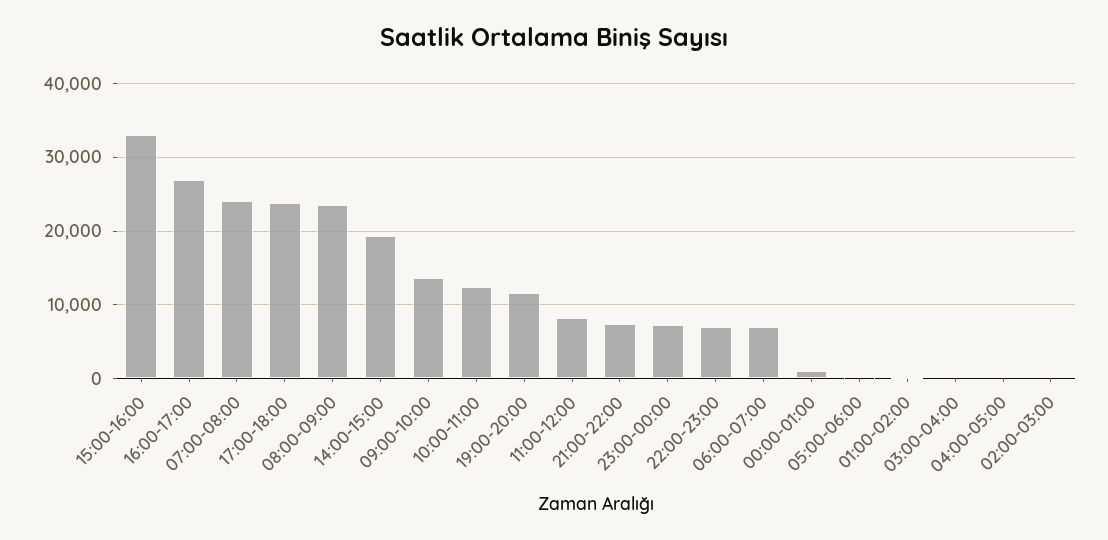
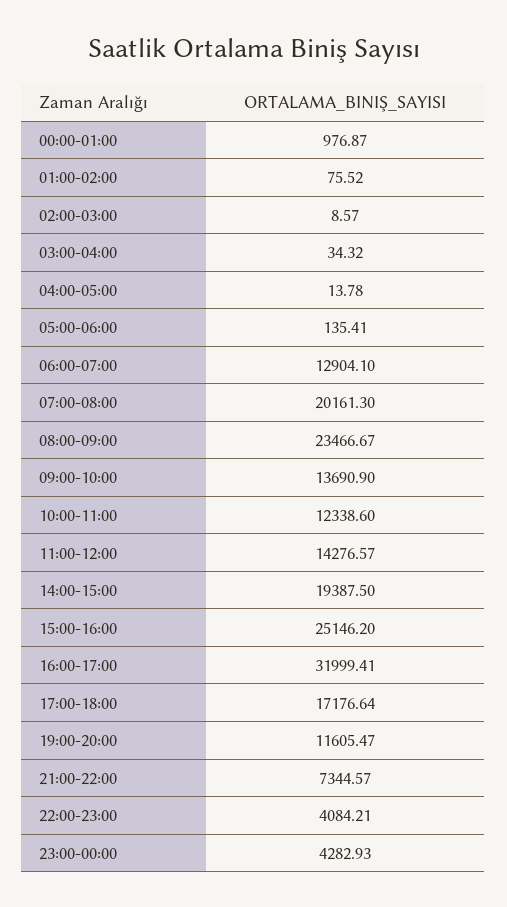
15:00-16:00: 33000 -> 25146.2
16:00-17:00: 27000 -> 31999.41
07:00-08:00: 24000 -> 20161.3
17:00-18:00: 24000 -> 17176.64
11:00-12:00: 8000 -> 14276.57
23:00-00:00: 7000 -> 4282.93
22:00-23:00: 7000 -> 4084.21
06:00-07:00: 7000 -> 12904.1

